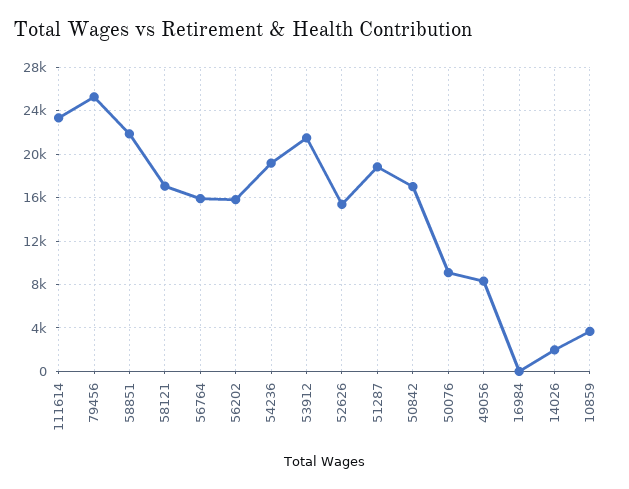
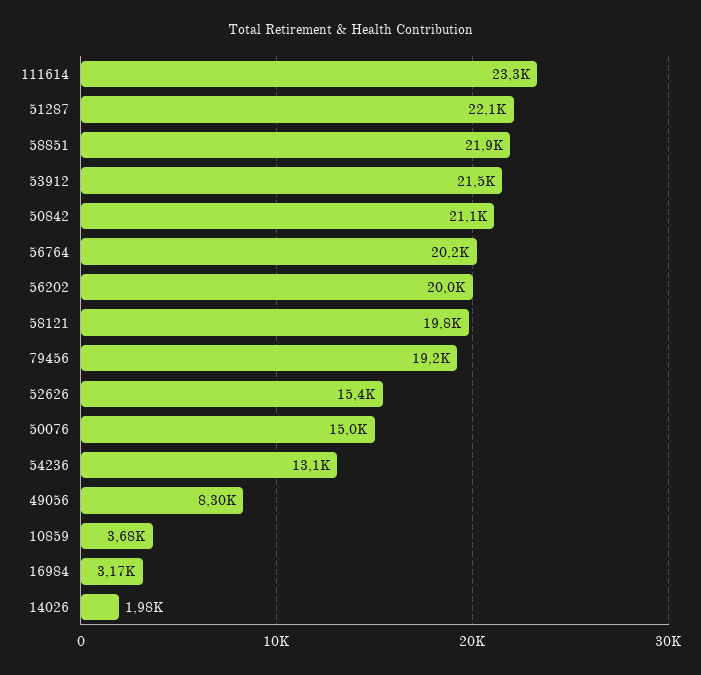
79456: 25000 -> 19200
58121: 17000 -> 19800
56764: 16000 -> 20200
56202: 16000 -> 20000
54236: 19000 -> 13100
51287: 19000 -> 22100
50842: 17000 -> 21100
50076: 9000 -> 15000
16984: 0 -> 3170

